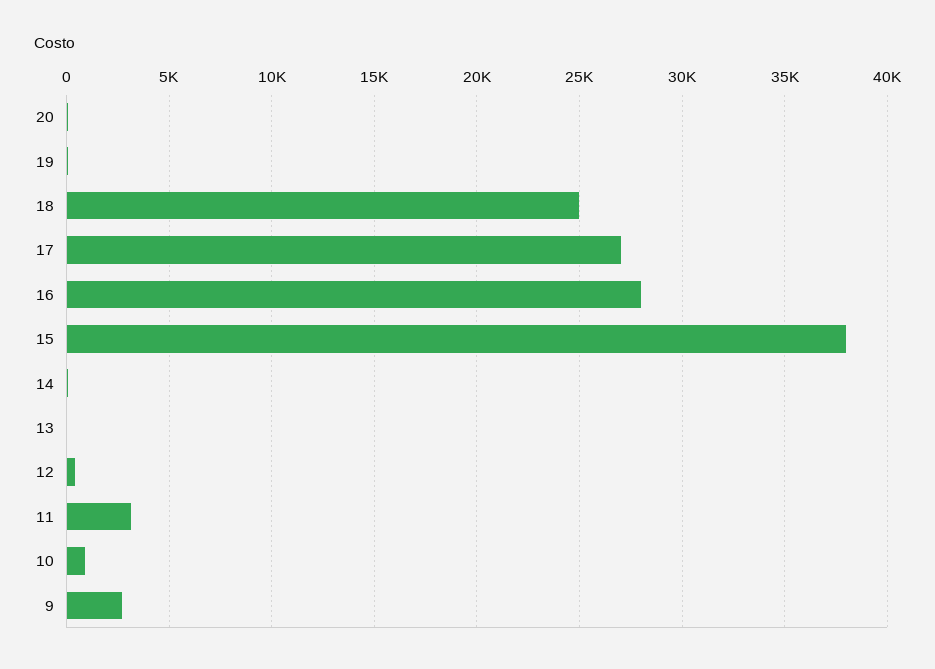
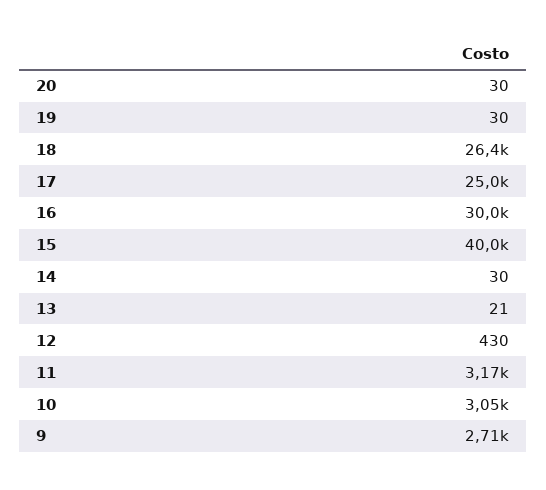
18: 25000 -> 26400
17: 27000 -> 25000
16: 28000 -> 30000
15: 38000 -> 40000
10: 1000 -> 3050

